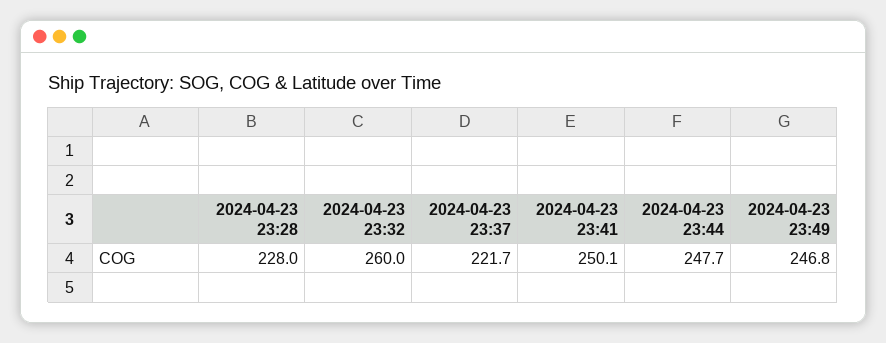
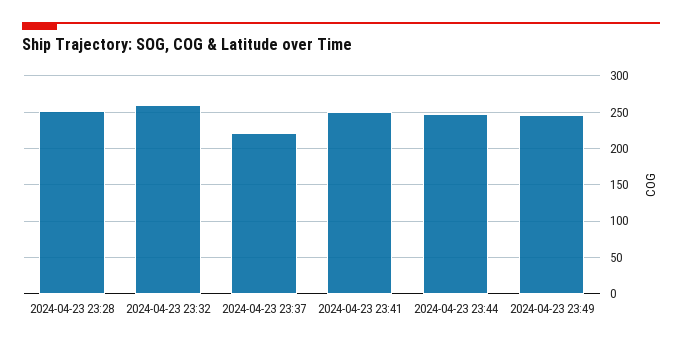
2024-04-23 23:28: 228 -> 250

